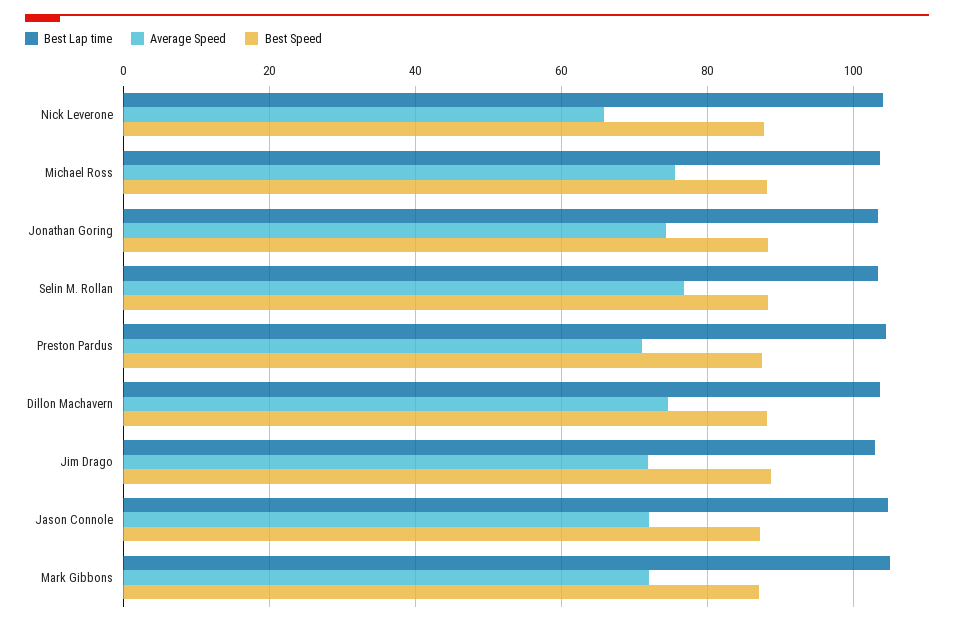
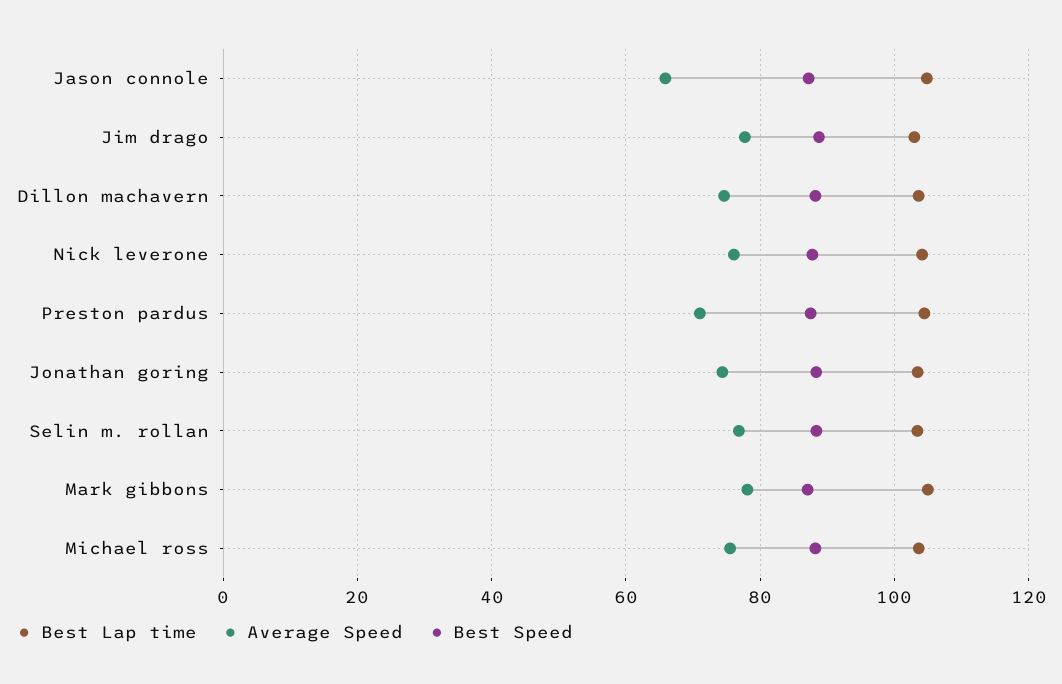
Average Speed, Nick Leverone: 66 -> 76
Average Speed, Jim Drago: 72 -> 78
Average Speed, Jason Connole: 72 -> 66
Average Speed, Mark Gibbons: 72 -> 78

